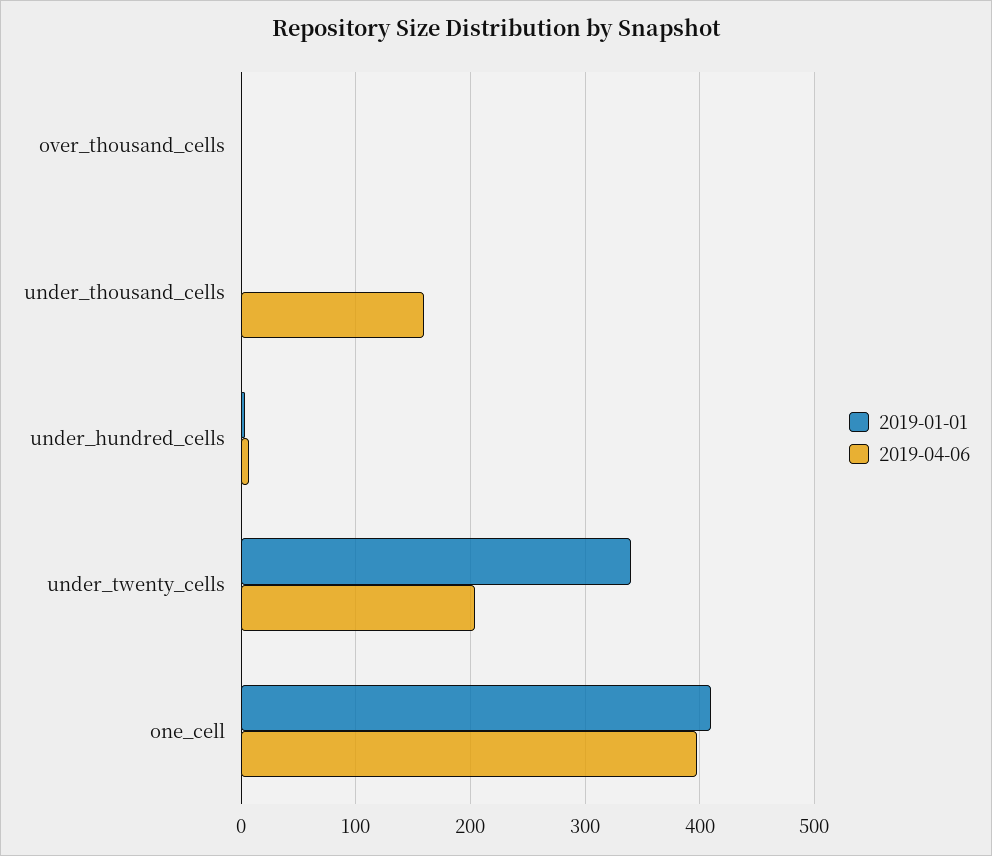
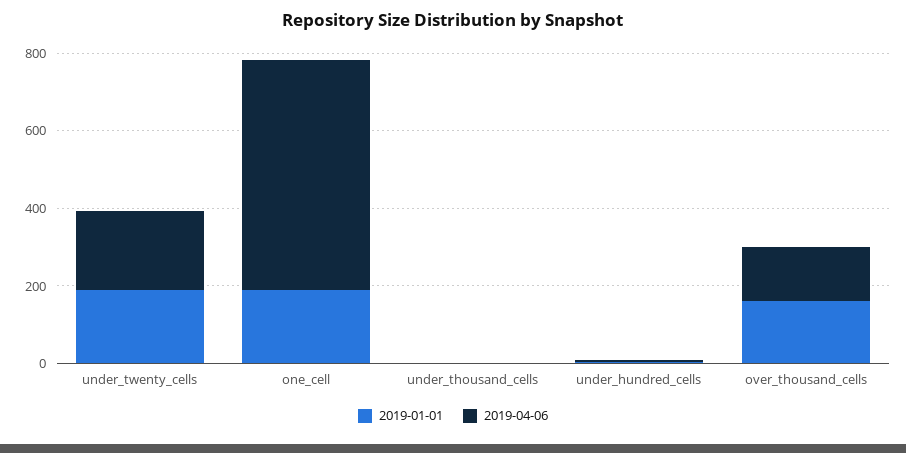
2019-01-01, over_thousand_cells: 0 -> 150
2019-04-06, over_thousand_cells: 0 -> 150
2019-04-06, under_thousand_cells: 160 -> 0
2019-01-01, under_twenty_cells: 340 -> 200
2019-01-01, one_cell: 410 -> 200
2019-04-06, one_cell: 400 -> 600

